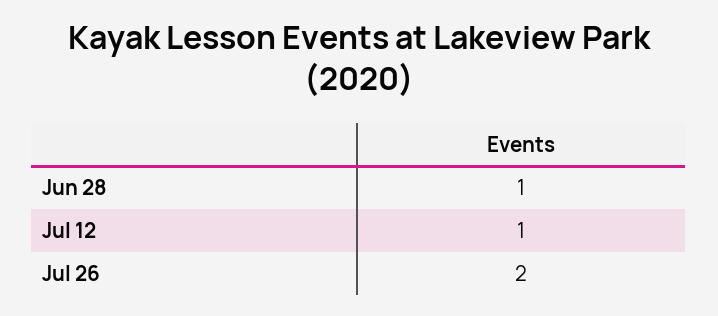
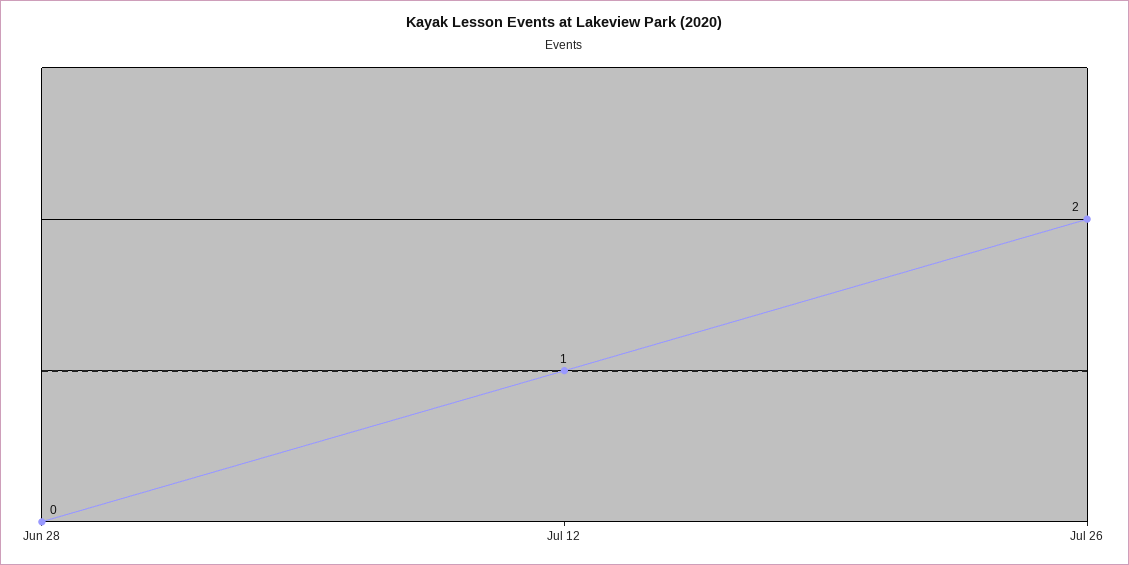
Jun 28: 1 -> 0

